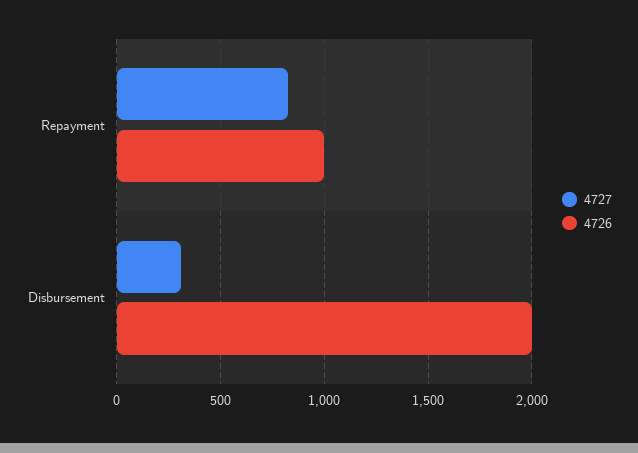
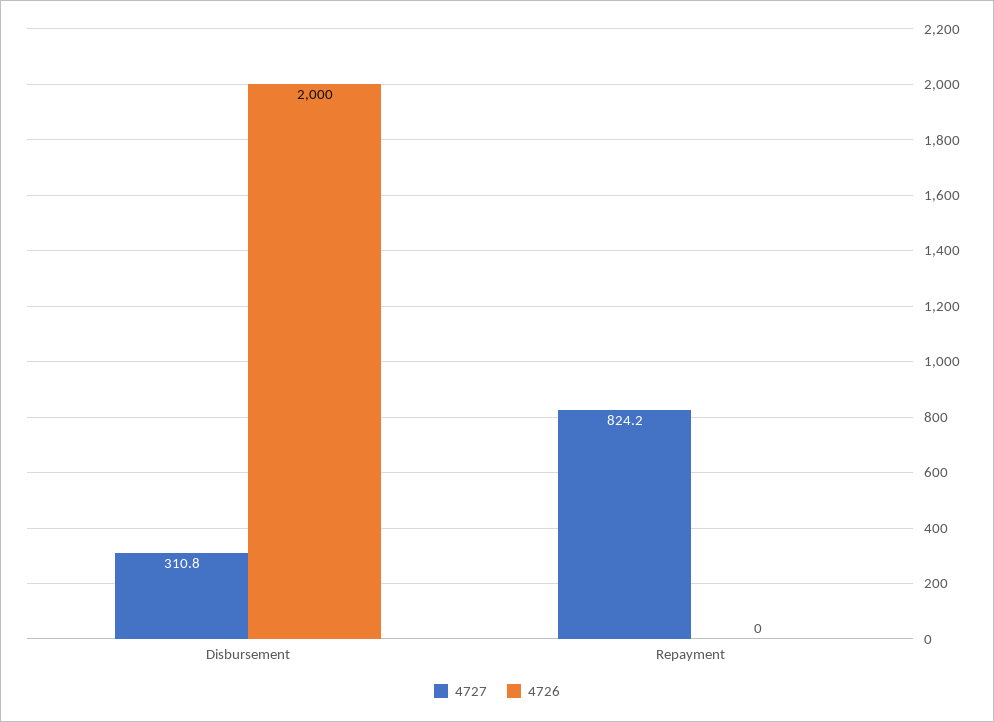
4726, Repayment: 1000 -> 0

